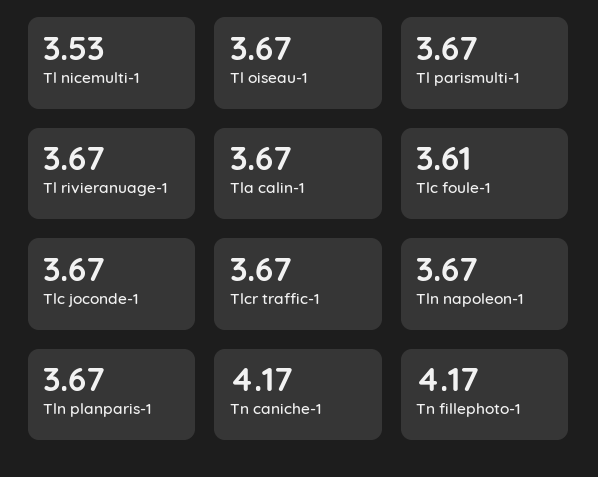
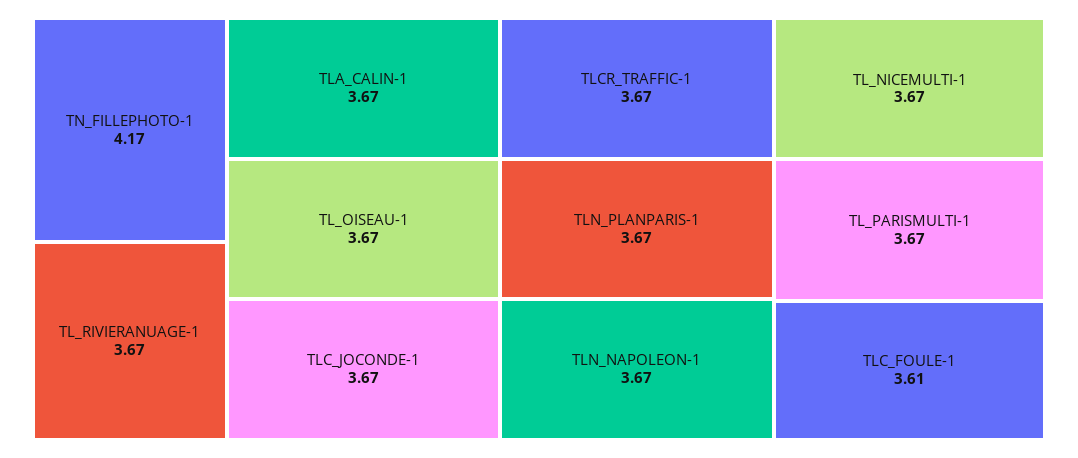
Tl nicemulti-1: 3.53 -> 3.67
Tn caniche-1: 4.17 -> none

